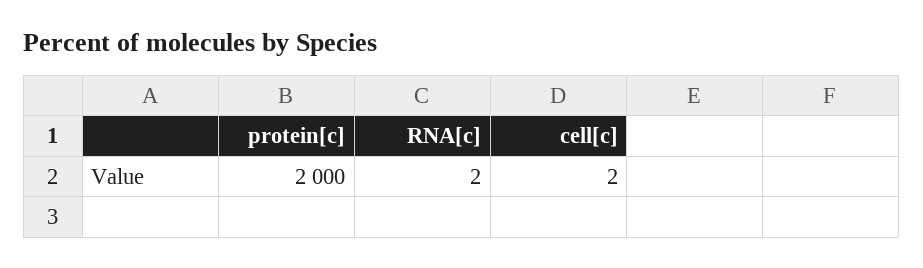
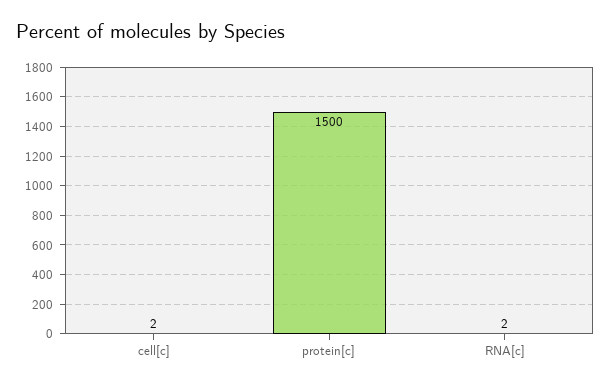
protein[c]: 2000 -> 1500

